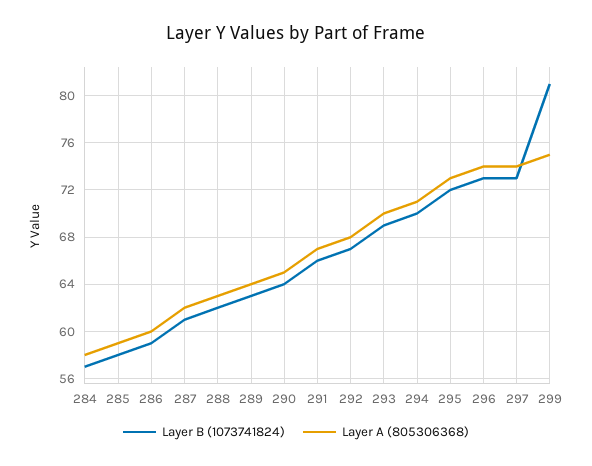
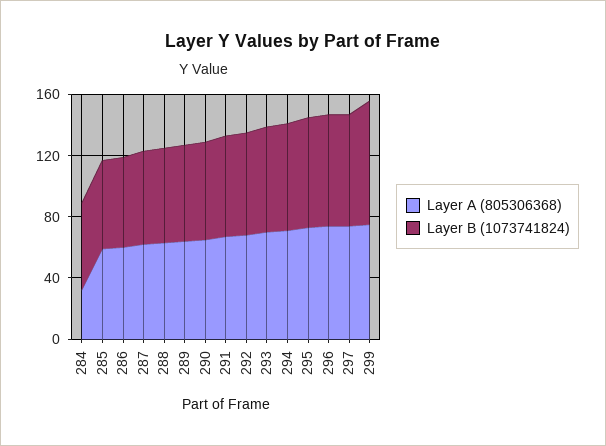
Layer A (805306368), 284: 58 -> 30

